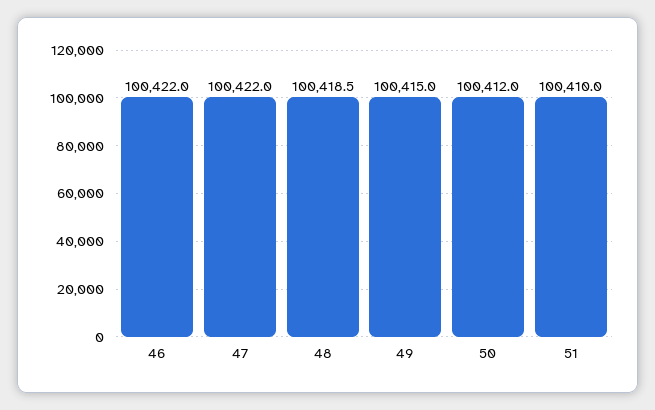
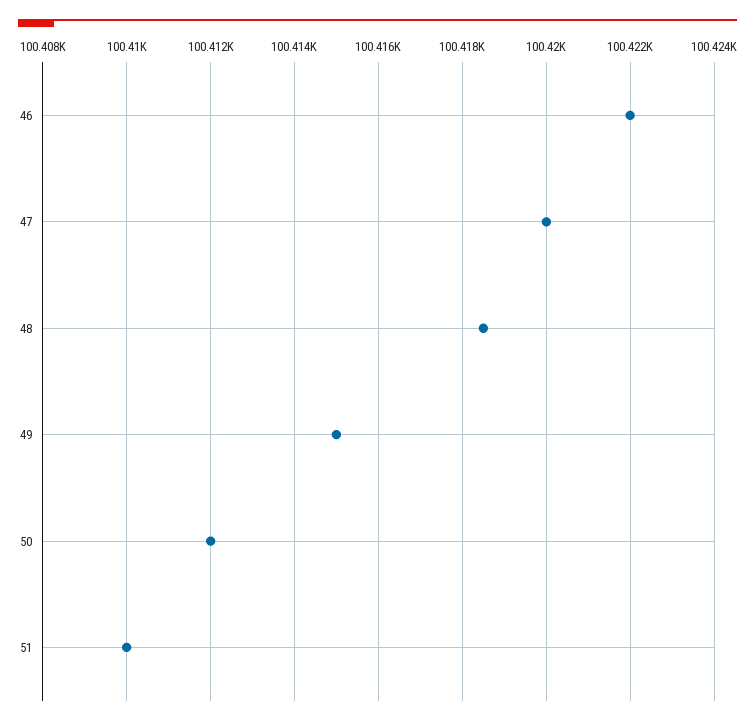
47: 100422 -> 100420

